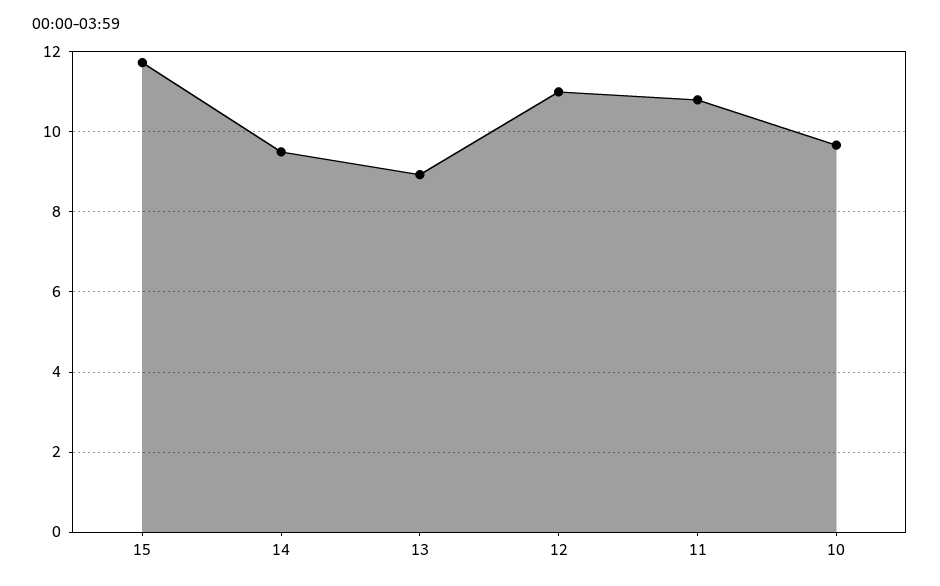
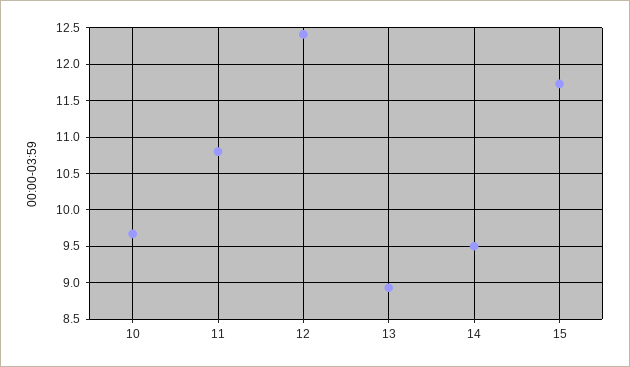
12: 11 -> 12.4

